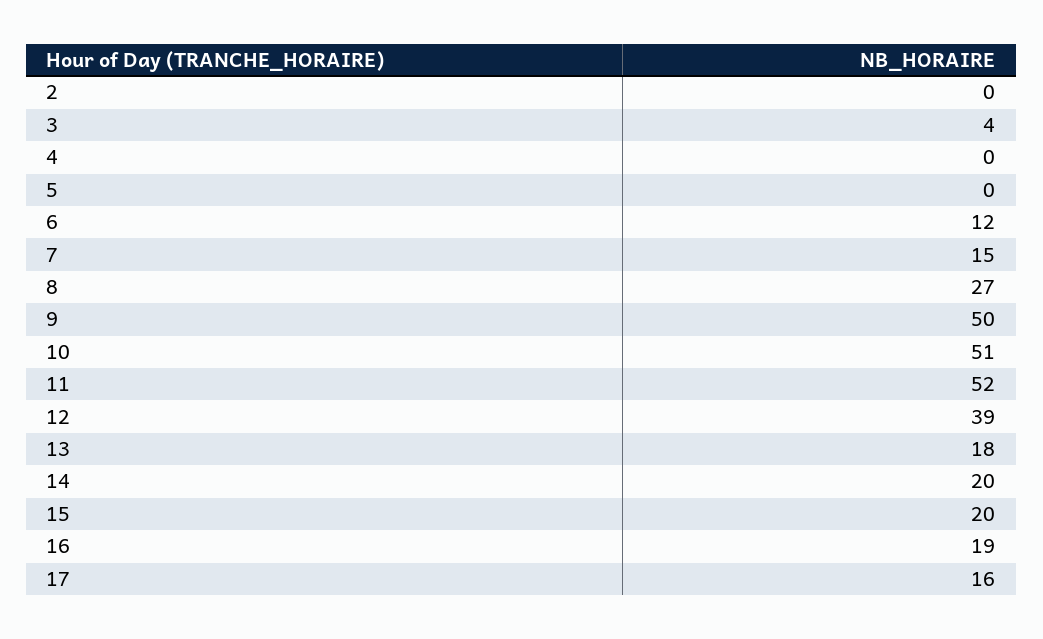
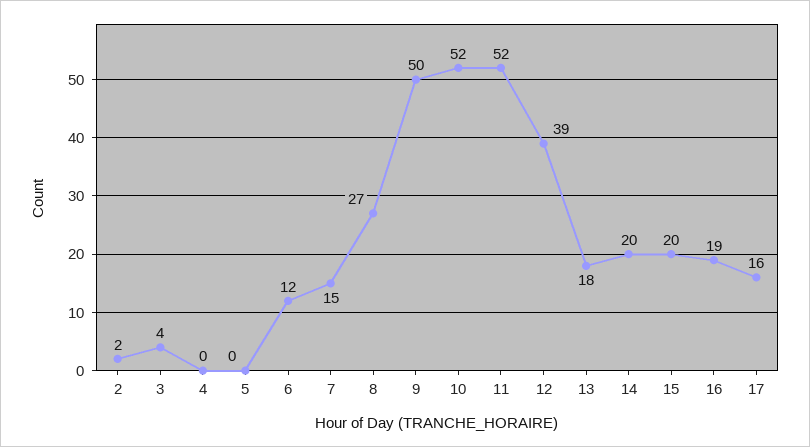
2: 0 -> 2
10: 51 -> 52

